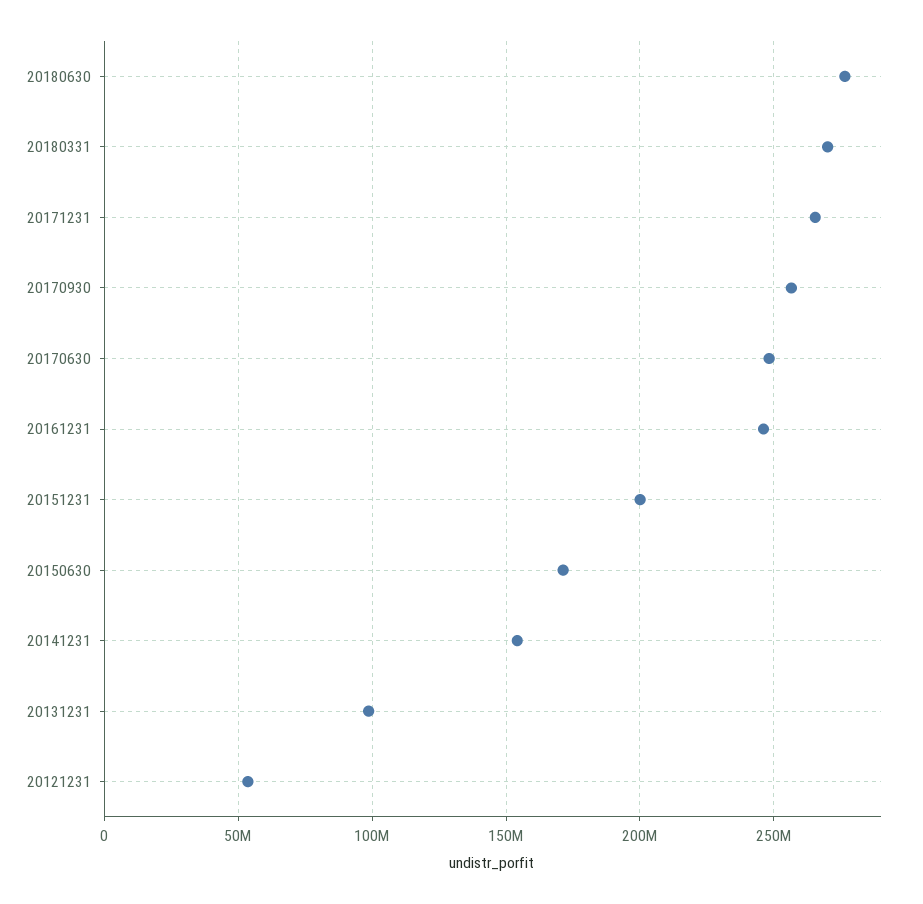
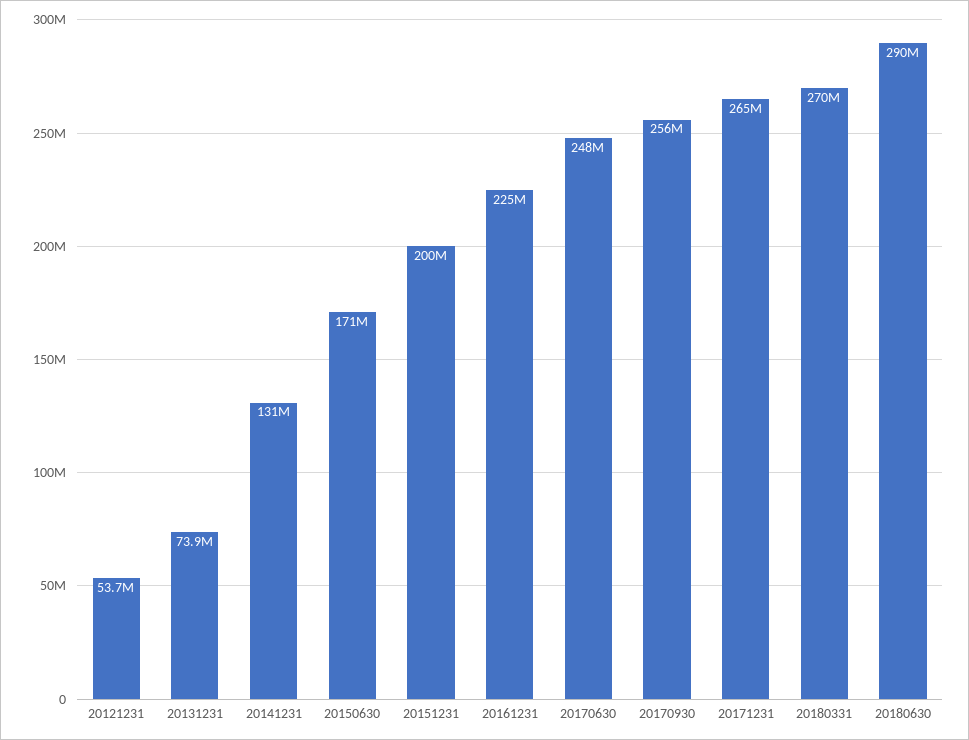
20180630: 275000000 -> 290000000
20161231: 245000000 -> 225000000
20141231: 155000000 -> 131000000
20131231: 100000000 -> 73900000

